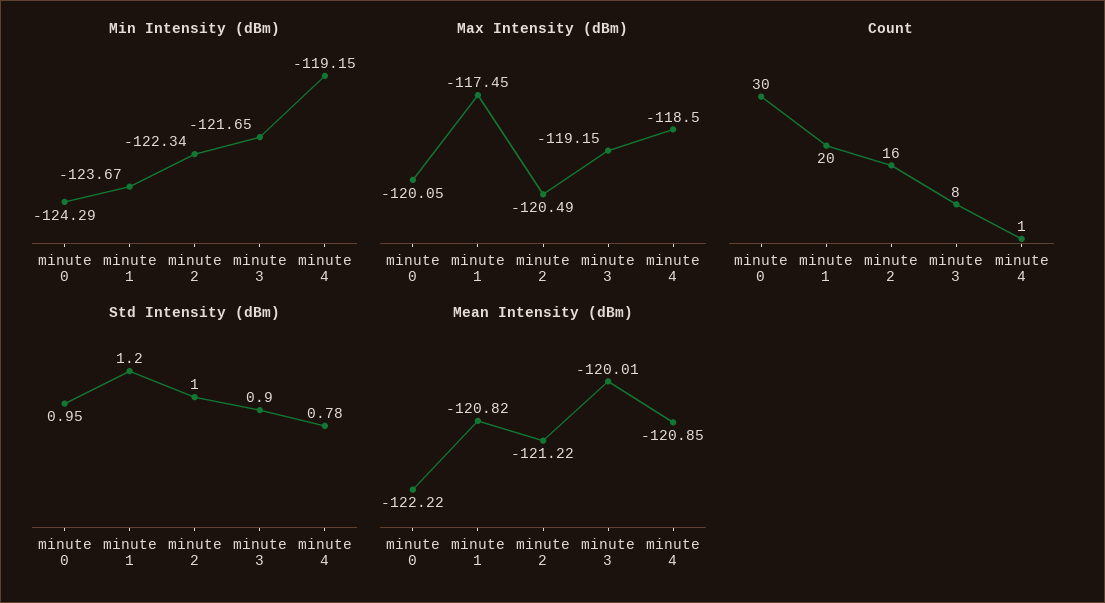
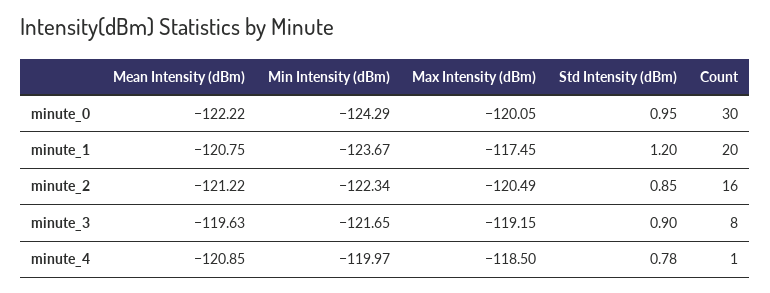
Min Intensity (dBm), minute 4: -119.15 -> -119.97
Std Intensity (dBm), minute 2: 1 -> 0.85
Mean Intensity (dBm), minute 1: -120.82 -> -120.75
Mean Intensity (dBm), minute 3: -120.01 -> -119.63

